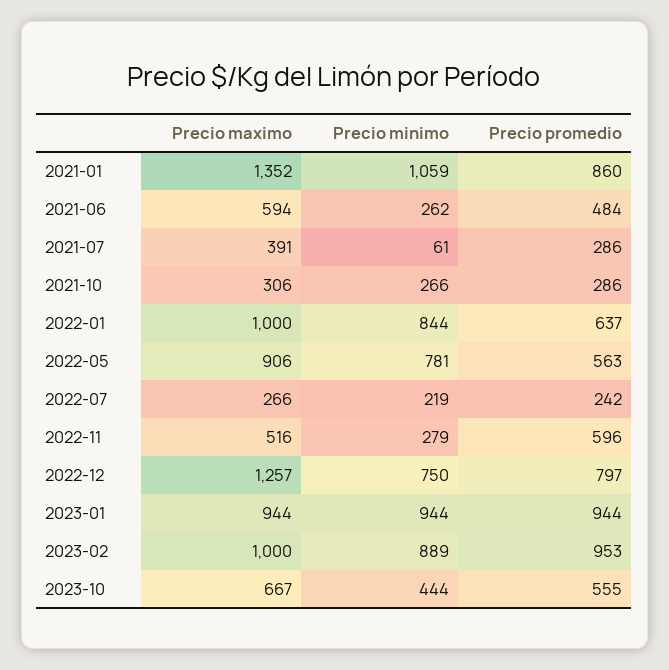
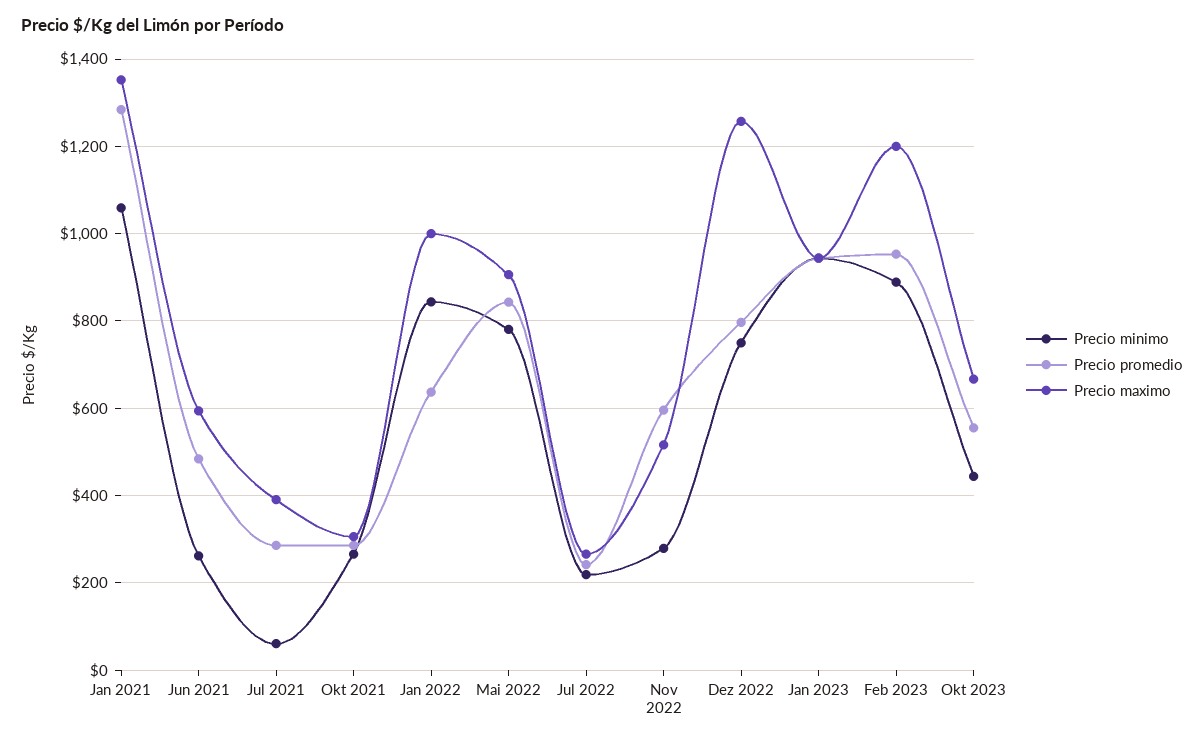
Precio promedio, 2021-01: 860 -> 1280
Precio promedio, 2022-05: 563 -> 840
Precio maximo, 2023-02: 1000 -> 1200

